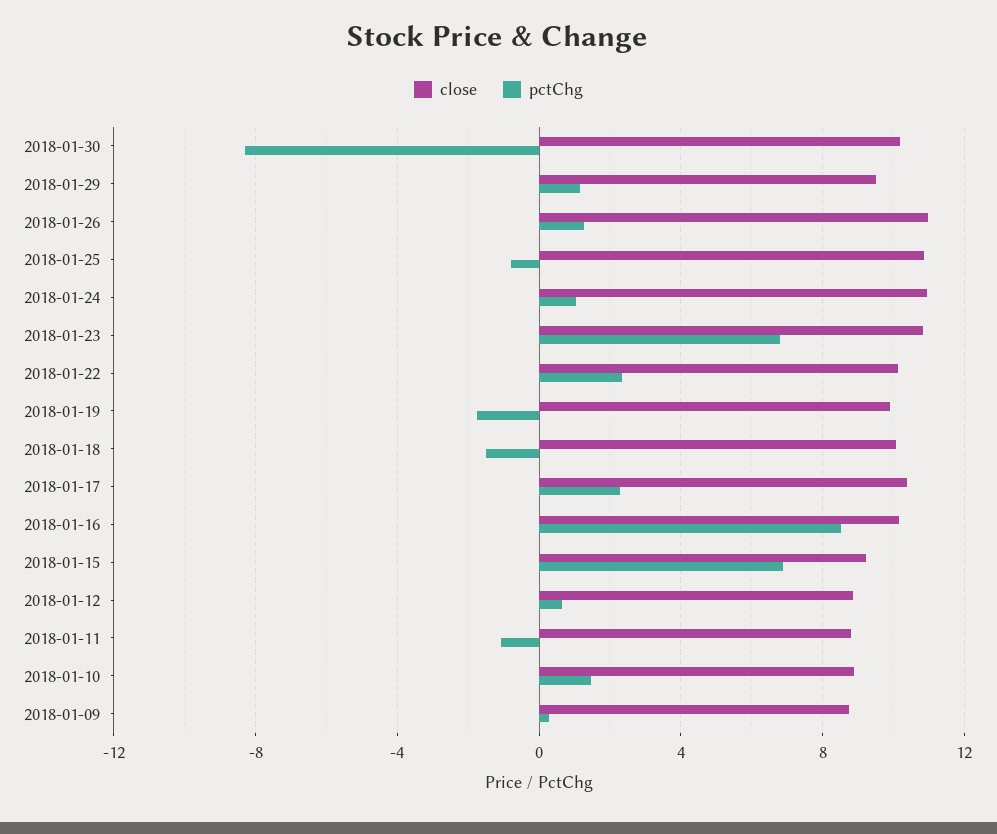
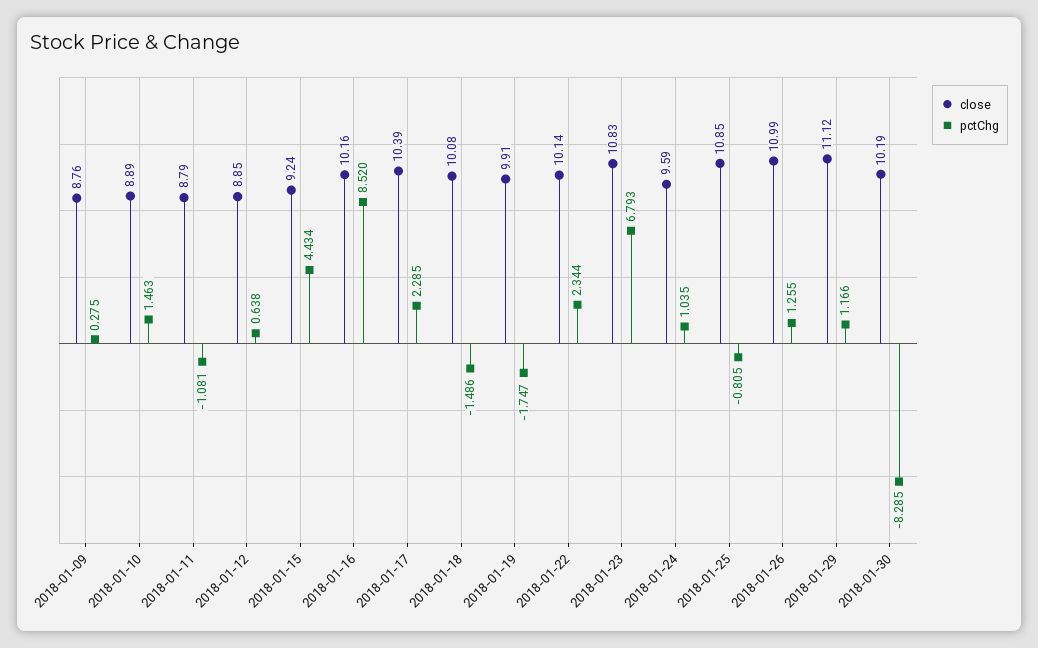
close, 2018-01-29: 9.5 -> 11.12
close, 2018-01-24: 11 -> 9.59
pctChg, 2018-01-15: 7 -> 4.434

